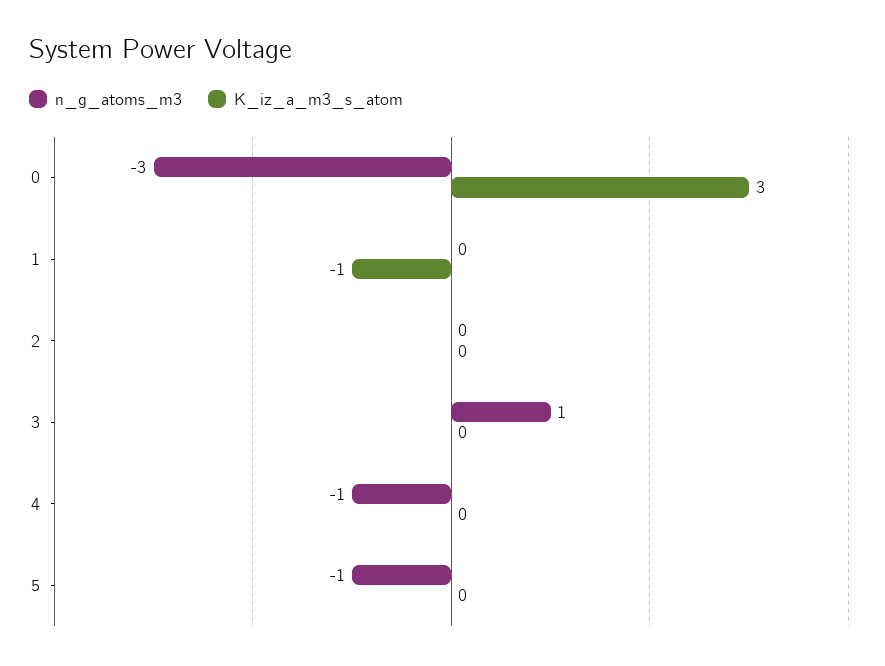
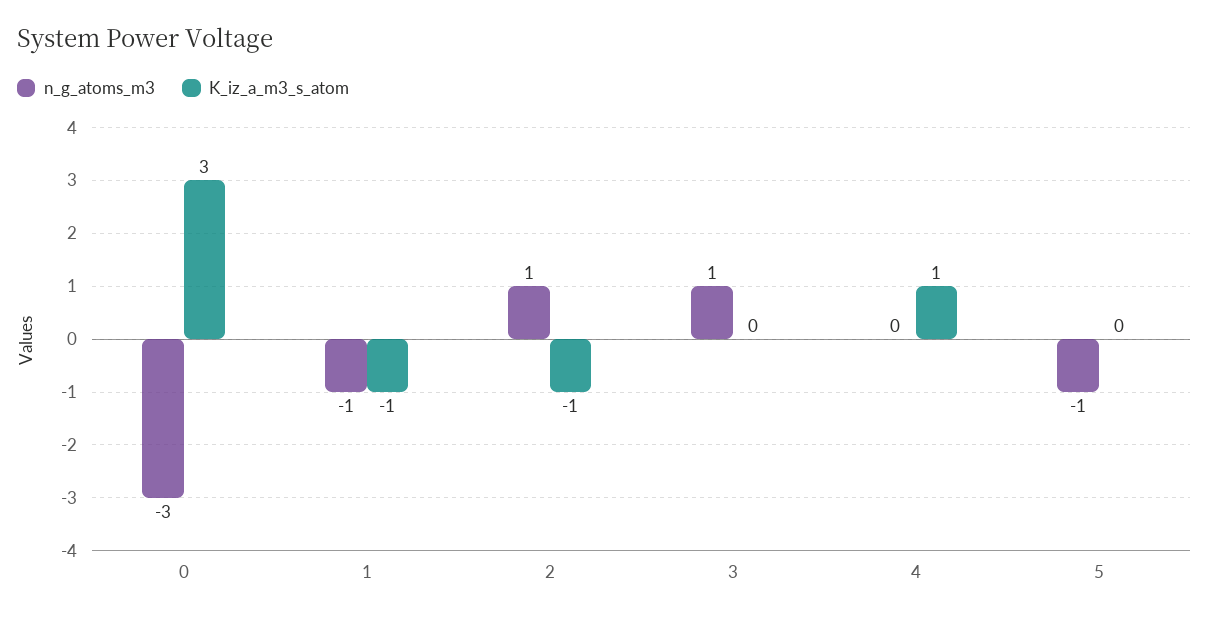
n_g_atoms_m3, 1: 0 -> -1
n_g_atoms_m3, 2: 0 -> 1
K_iz_a_m3_s_atom, 2: 0 -> -1
n_g_atoms_m3, 4: -1 -> 0
K_iz_a_m3_s_atom, 4: 0 -> 1

